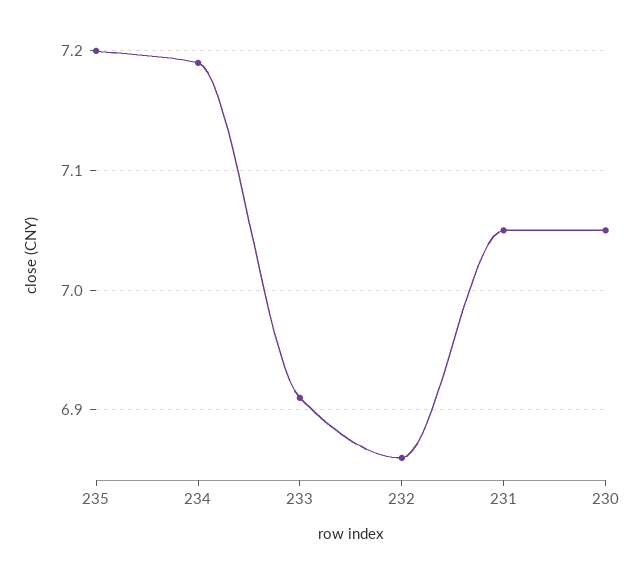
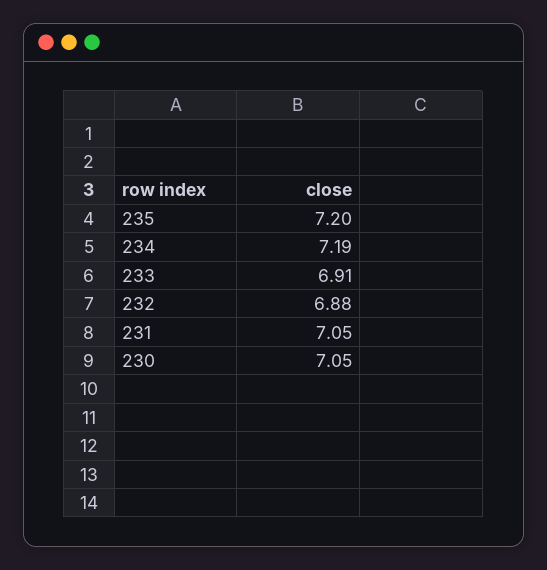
232: 6.86 -> 6.88

